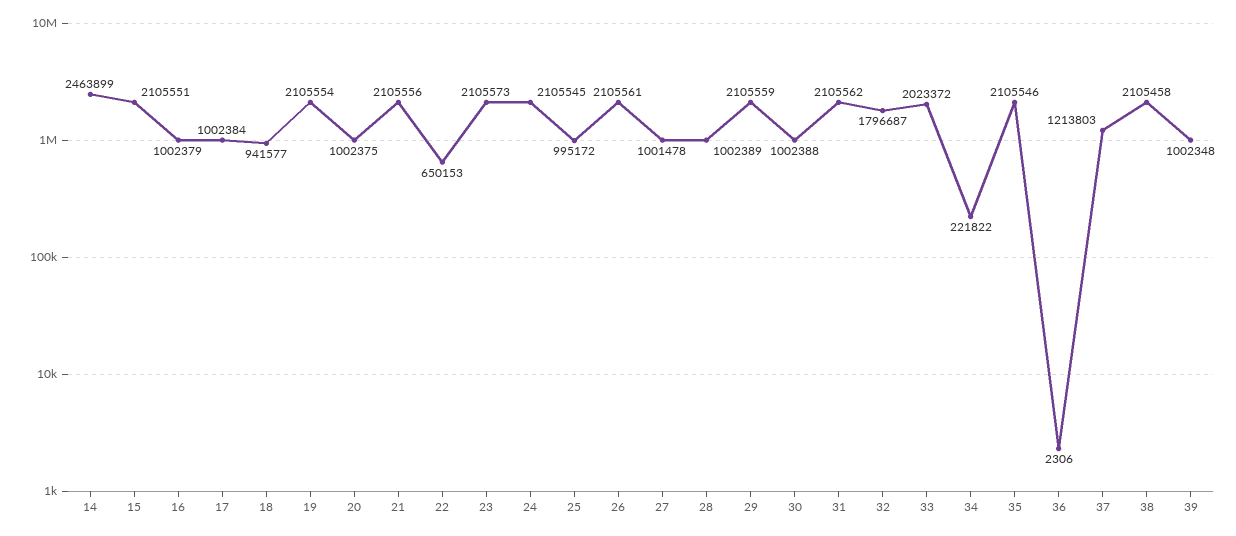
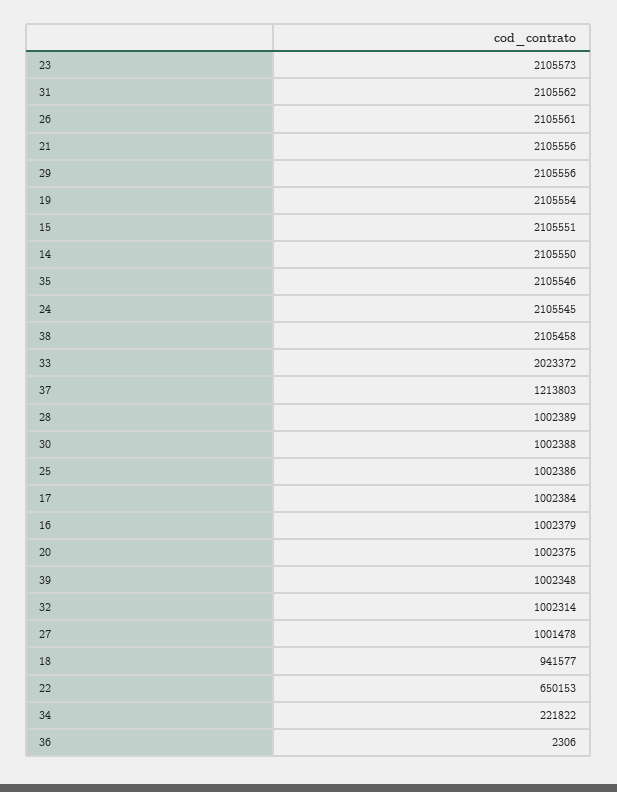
14: 2463899 -> 2105550
25: 995172 -> 1002386
29: 2105559 -> 2105556
32: 1796687 -> 1002314

